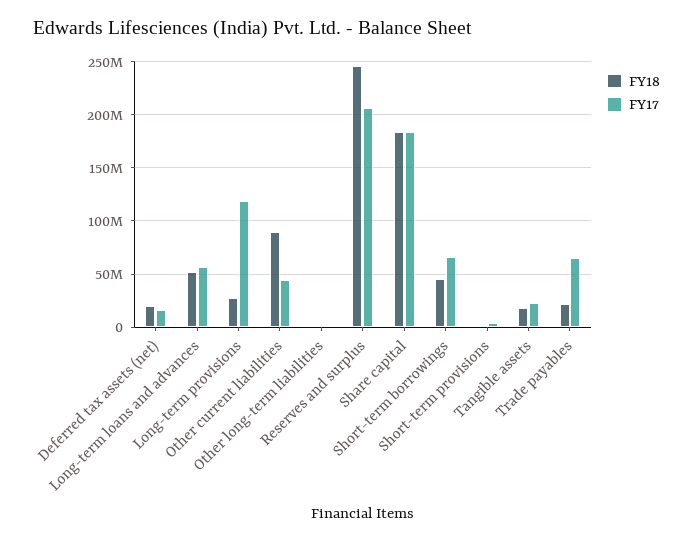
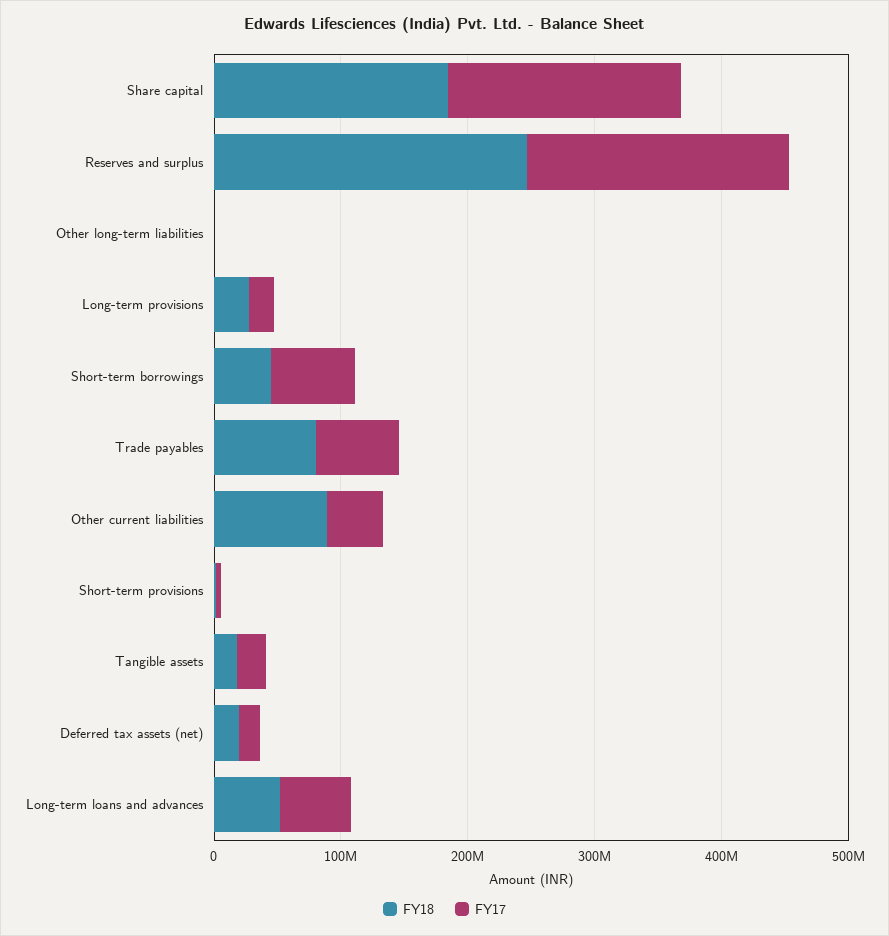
FY17, Long-term provisions: 120000000 -> 20000000
FY18, Trade payables: 20000000 -> 80000000

